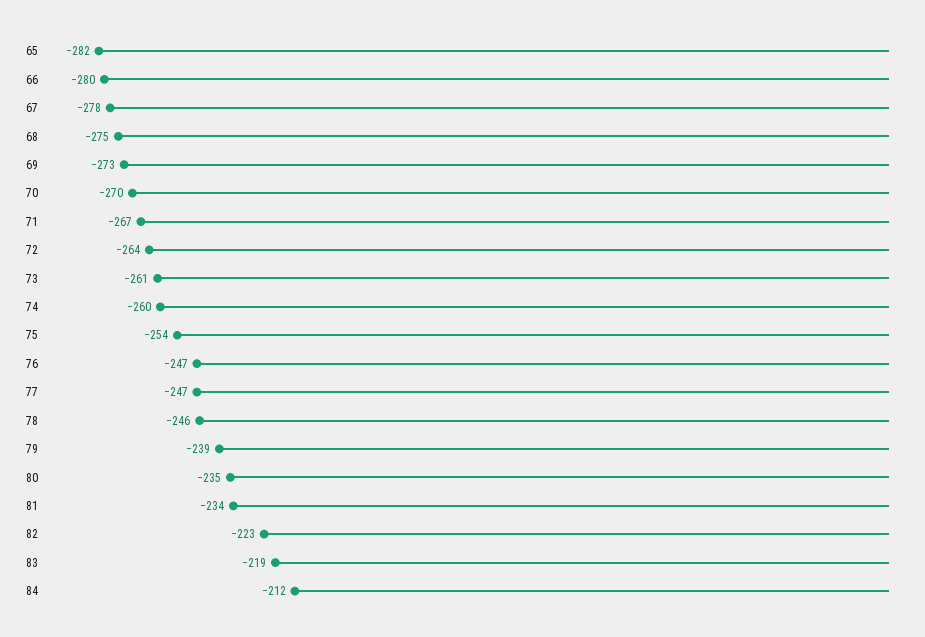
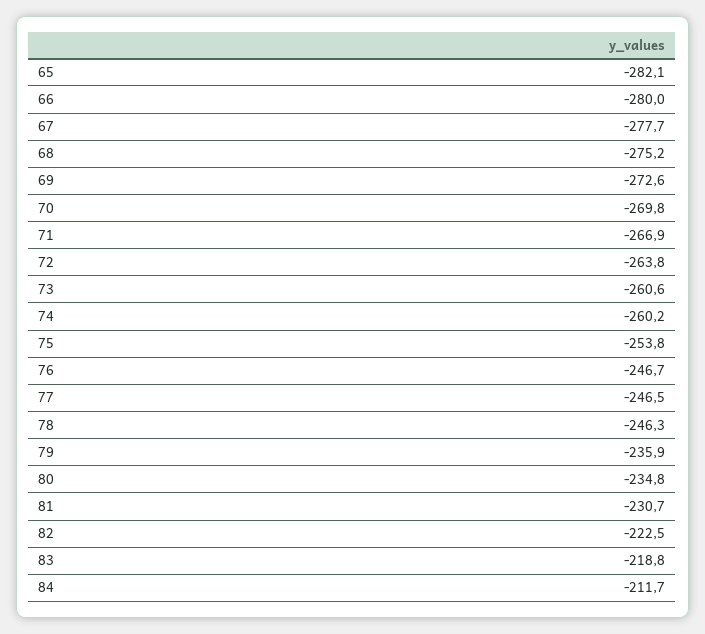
79: -239 -> -235.9
81: -234 -> -230.7

